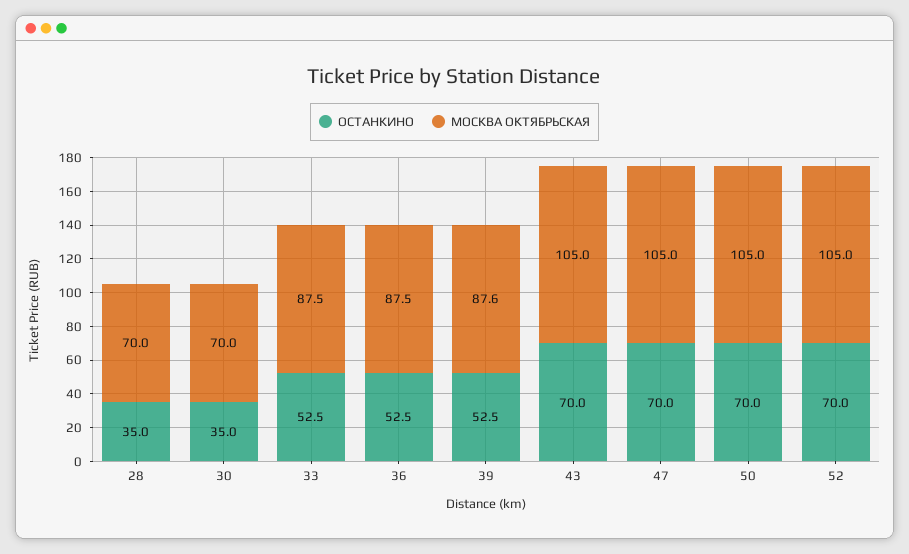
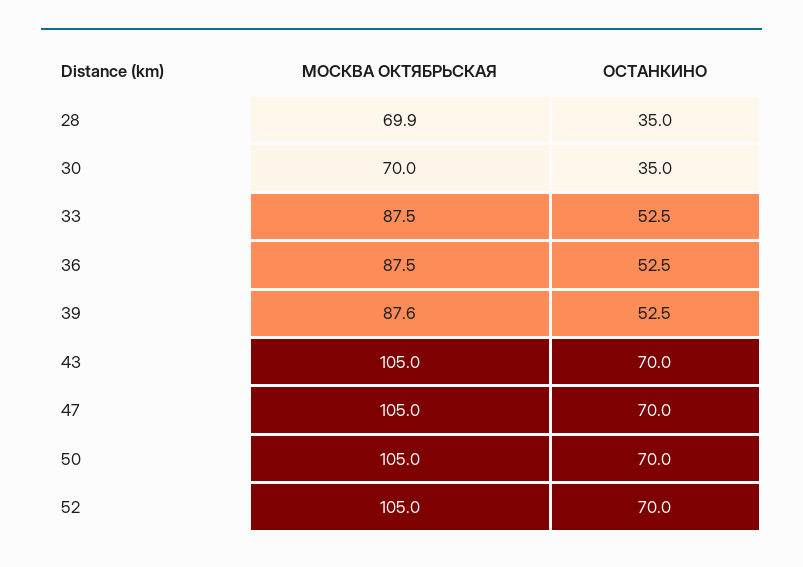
МОСКВА ОКТЯБРЬСКАЯ, 28: 70 -> 69.9

